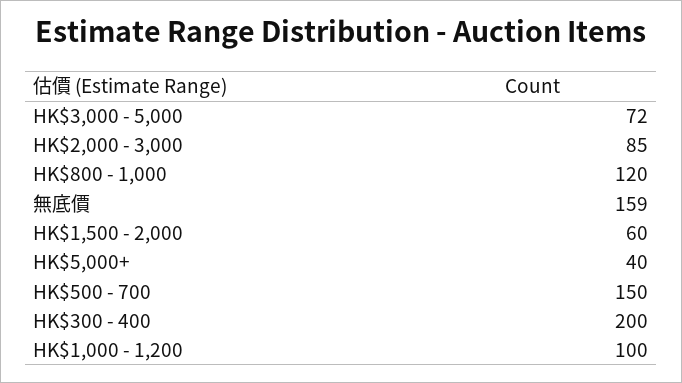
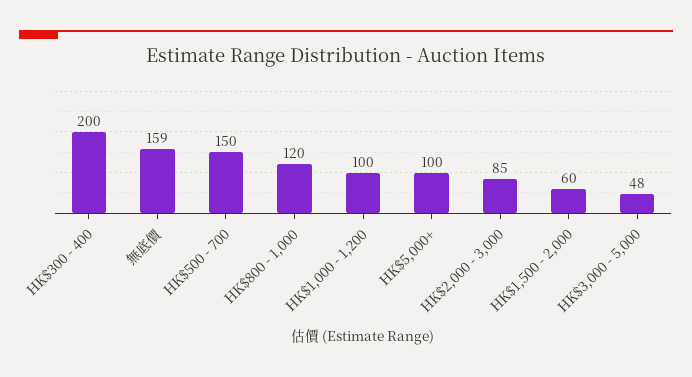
HK$3,000 - 5,000: 72 -> 48
HK$5,000+: 40 -> 100

